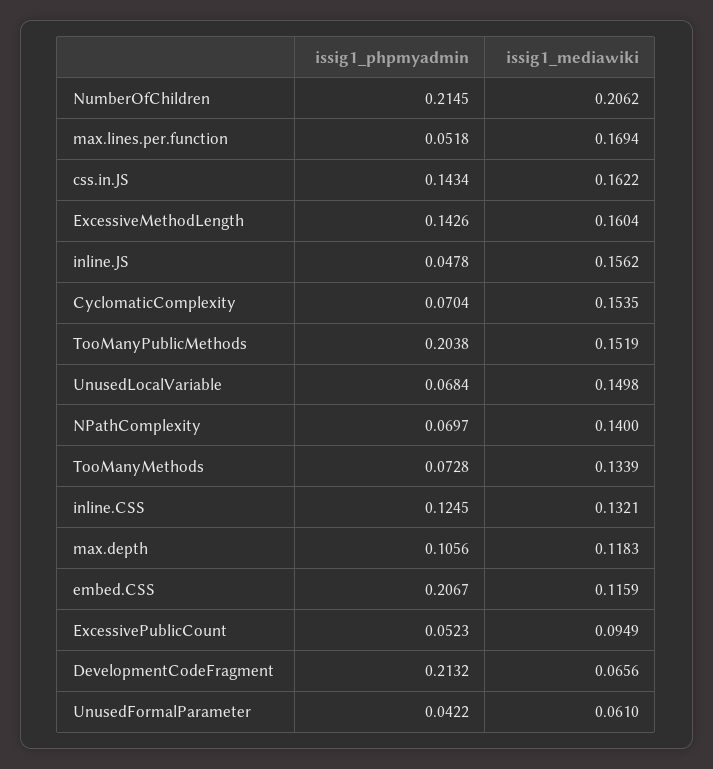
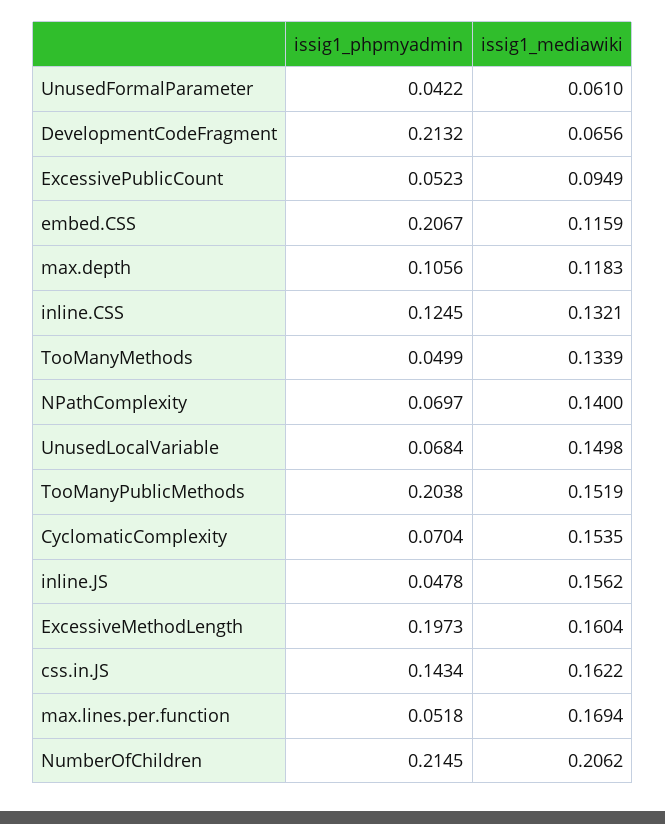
issig1_phpmyadmin, ExcessiveMethodLength: 0.1426 -> 0.1973
issig1_phpmyadmin, TooManyMethods: 0.0728 -> 0.0499

